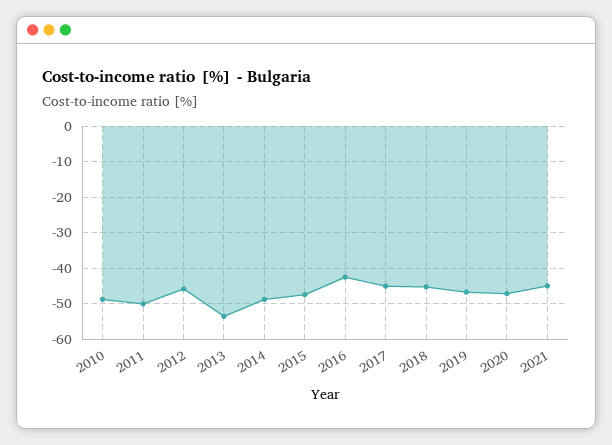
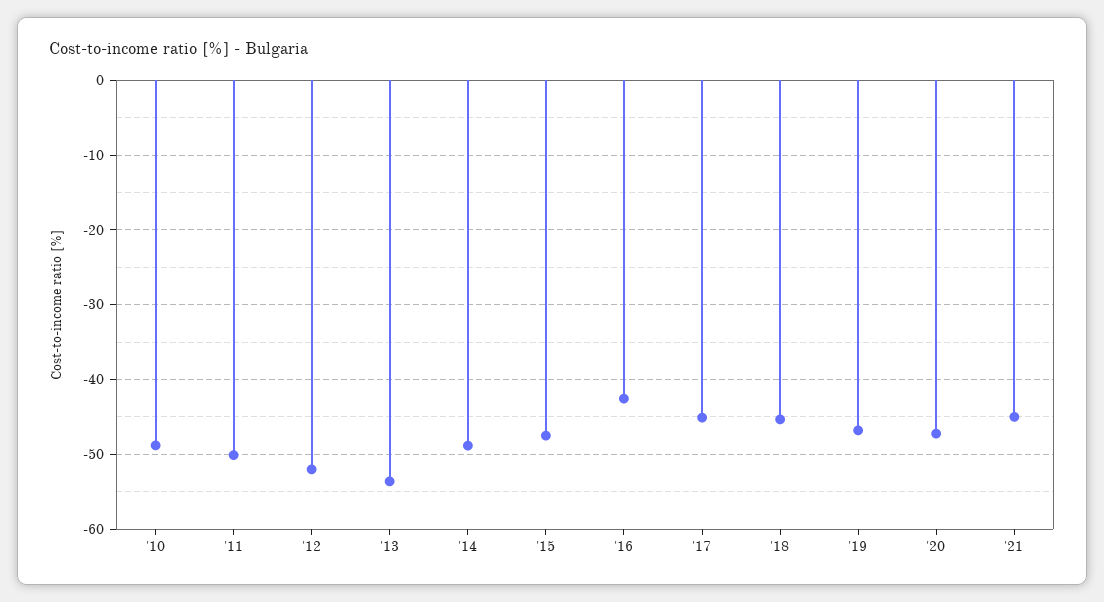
2012: -46 -> -52

